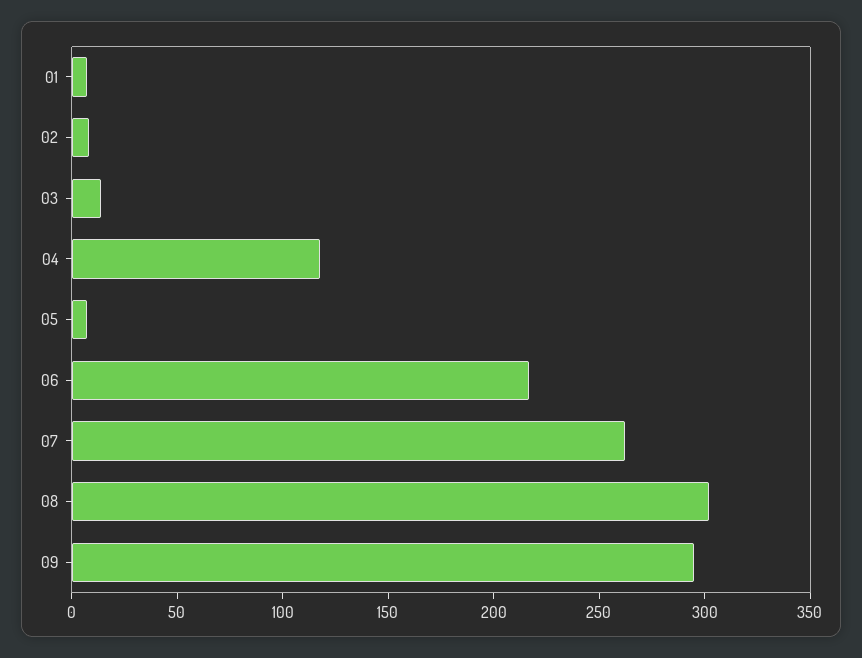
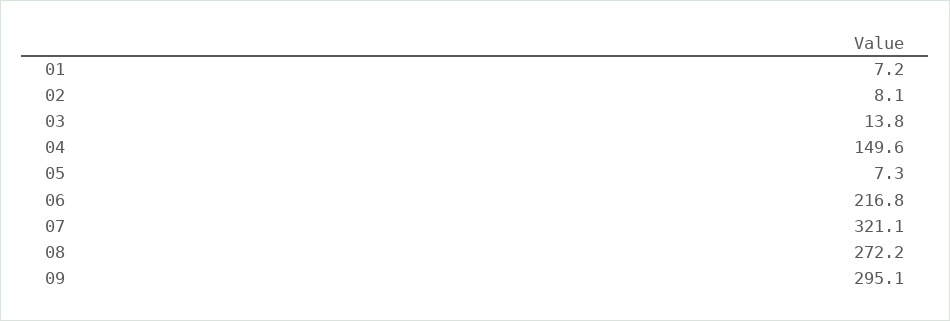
04: 120 -> 149.6
07: 260 -> 321.1
08: 300 -> 272.2

